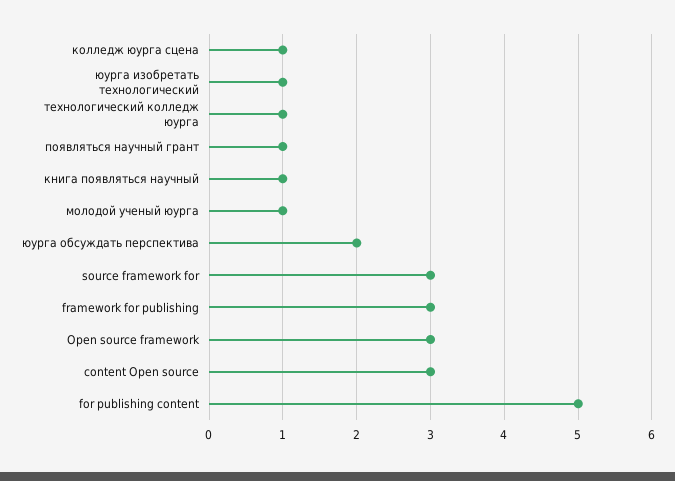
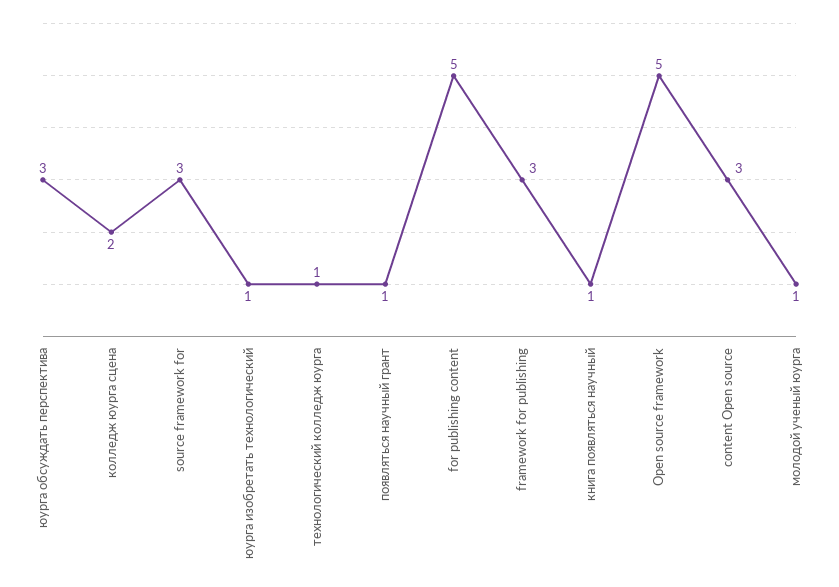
колледж юурга сцена: 1 -> 2
юурга обсуждать перспектива: 2 -> 3
Open source framework: 3 -> 5

